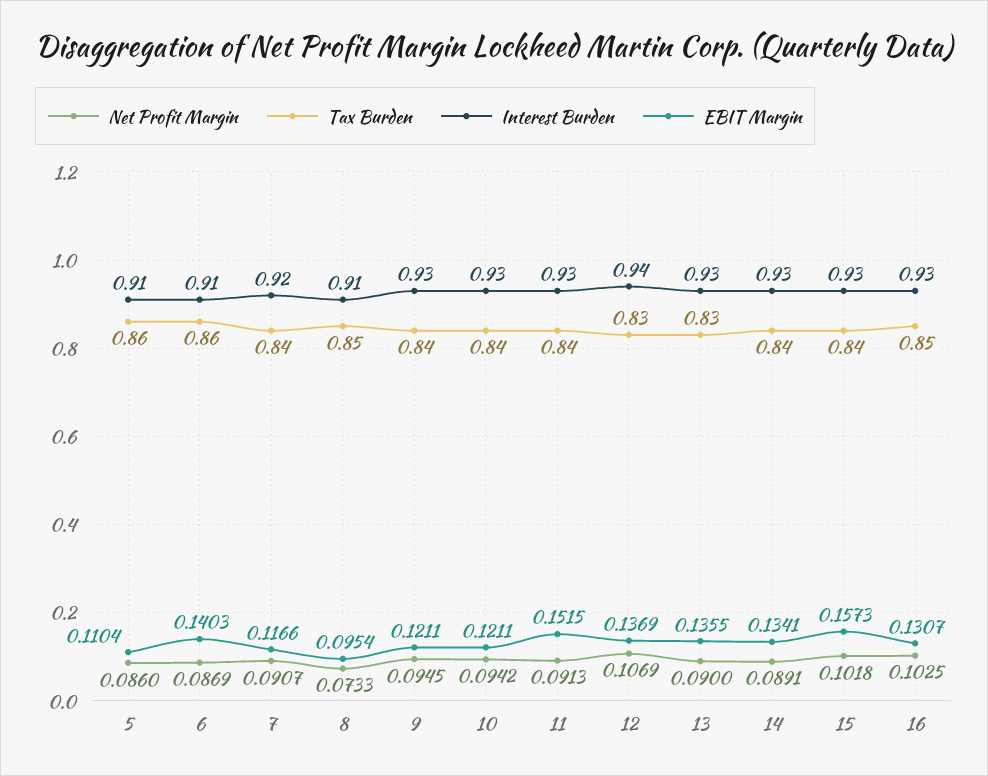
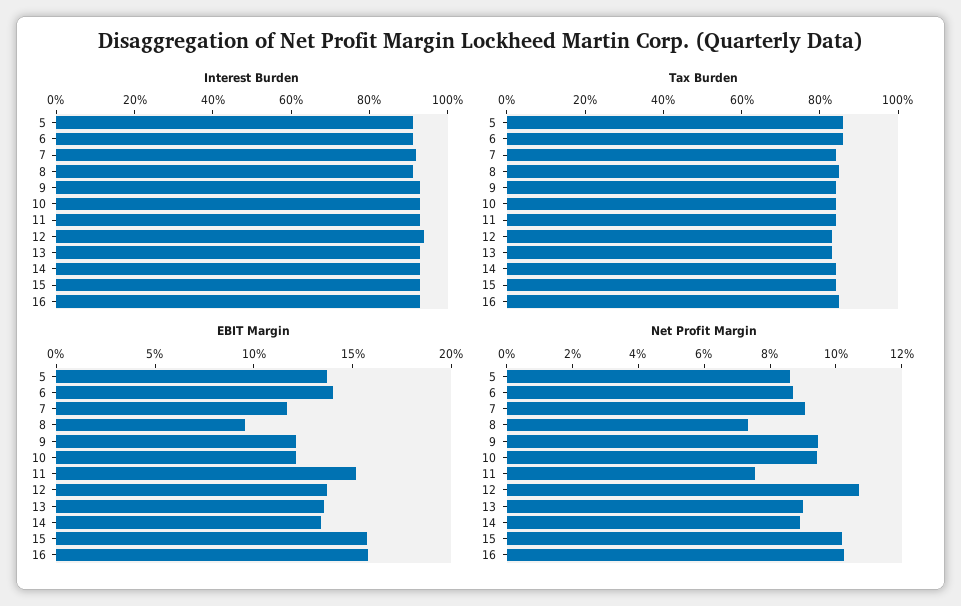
EBIT Margin, 5: 0.1104 -> 0.14
Net Profit Margin, 11: 0.0913 -> 0.075
EBIT Margin, 16: 0.1307 -> 0.16

